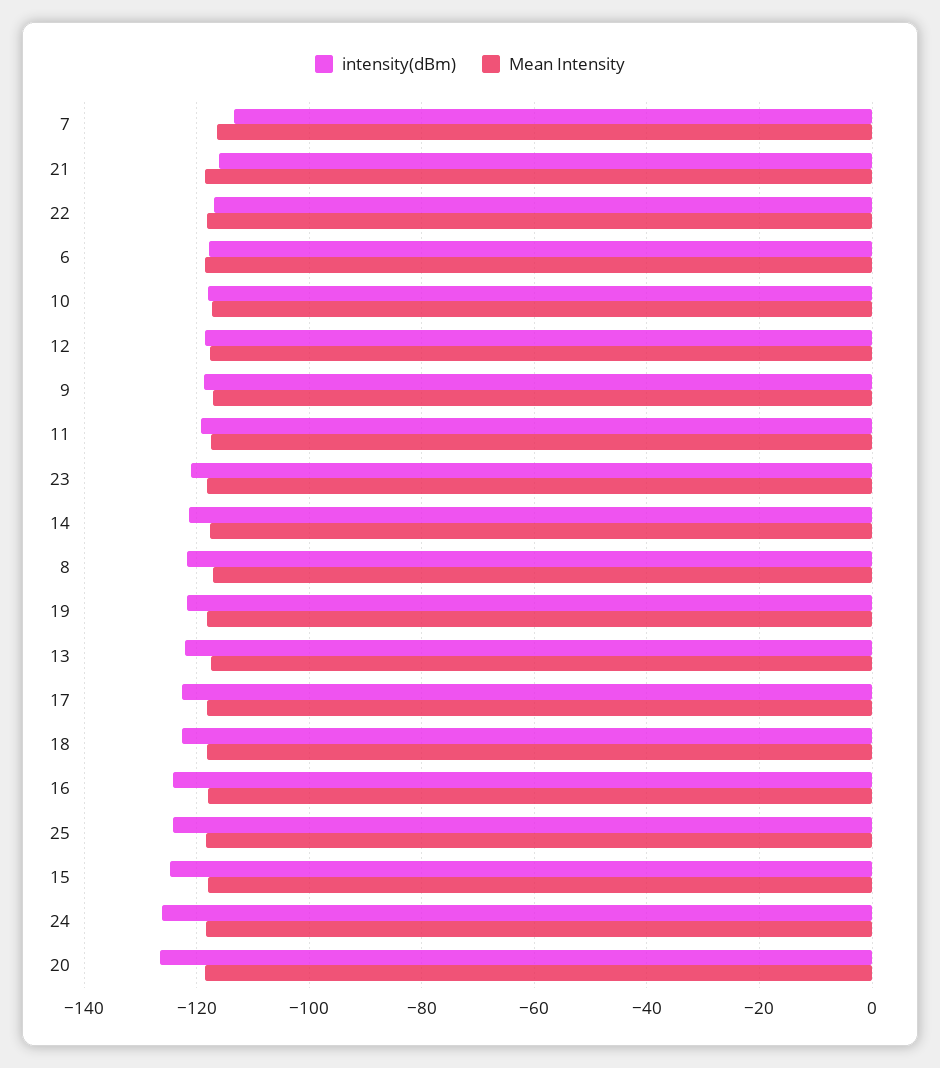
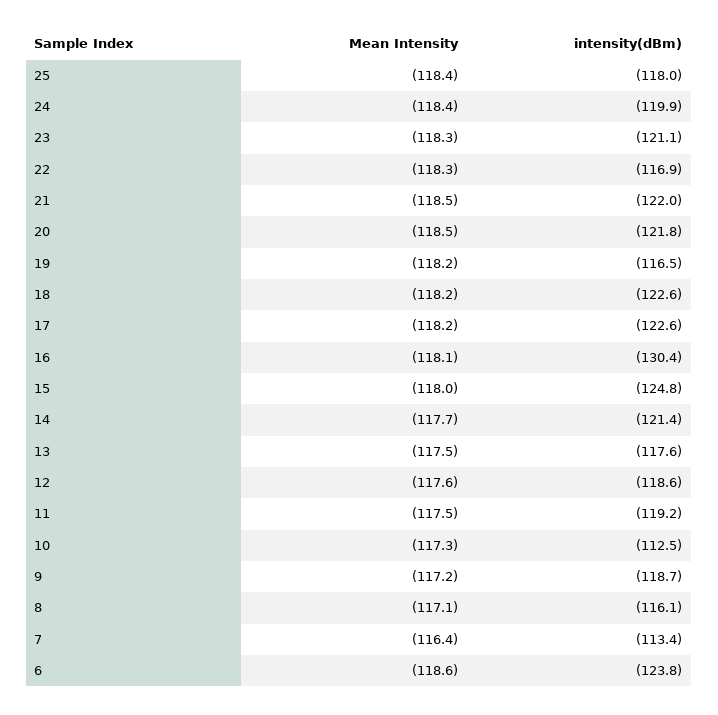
intensity(dBm), 21: -116 -> -122
intensity(dBm), 6: -118 -> -123.8
intensity(dBm), 10: -118 -> -112.5
intensity(dBm), 8: -122 -> -116.1
intensity(dBm), 19: -122 -> -116.5
intensity(dBm), 13: -122 -> -117.6
intensity(dBm), 16: -124 -> -130.4
intensity(dBm), 25: -124 -> -118
intensity(dBm), 24: -126 -> -119.9
intensity(dBm), 20: -126 -> -121.8

